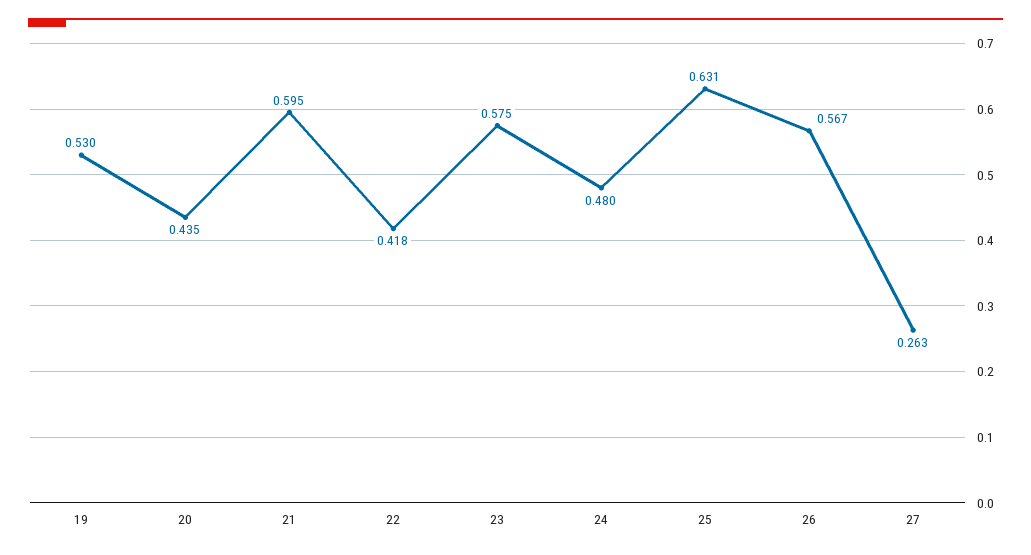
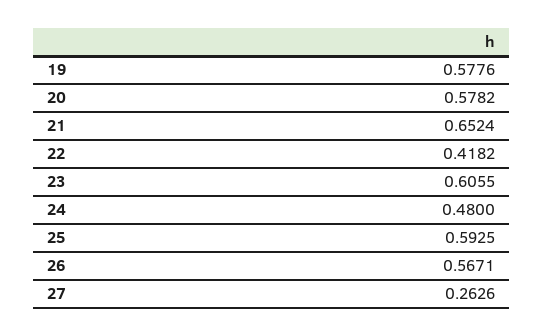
19: 0.53 -> 0.5776
20: 0.435 -> 0.5782
21: 0.595 -> 0.6524
23: 0.575 -> 0.6055
25: 0.631 -> 0.5925

